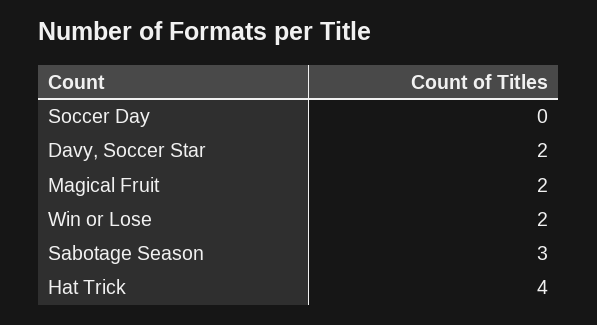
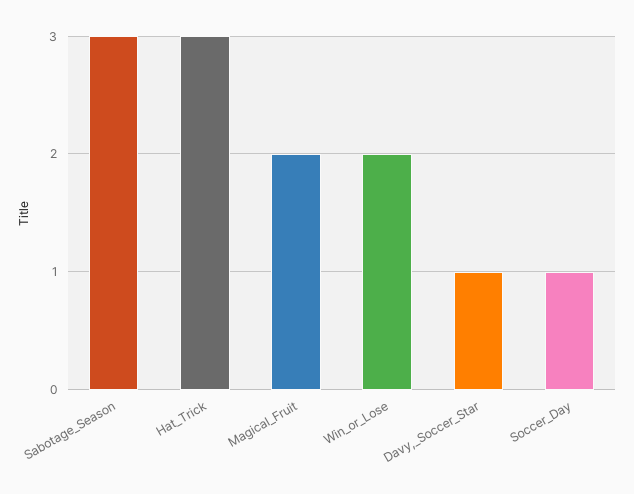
Soccer Day: 0 -> 1
Davy, Soccer Star: 2 -> 1
Hat Trick: 4 -> 3

